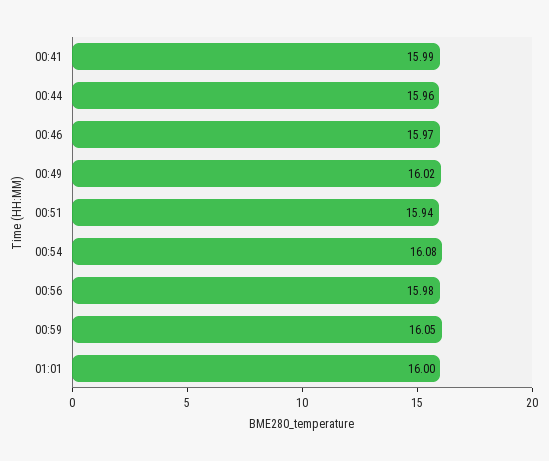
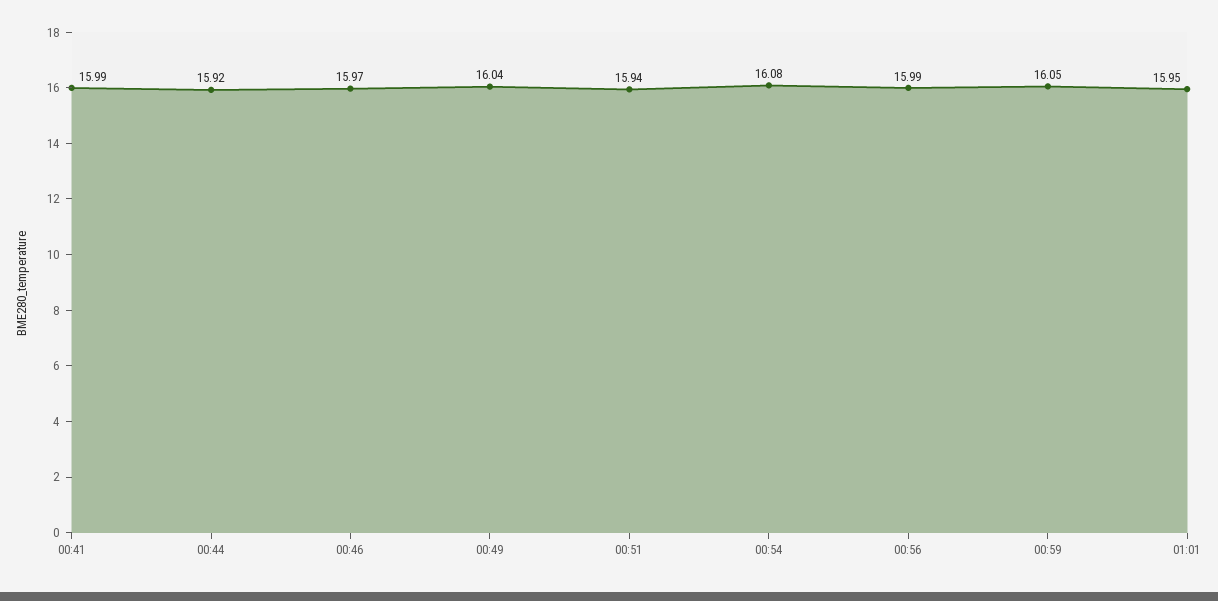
00:44: 15.96 -> 15.92
00:49: 16.02 -> 16.04
00:56: 15.98 -> 15.99
01:01: 16 -> 15.95

